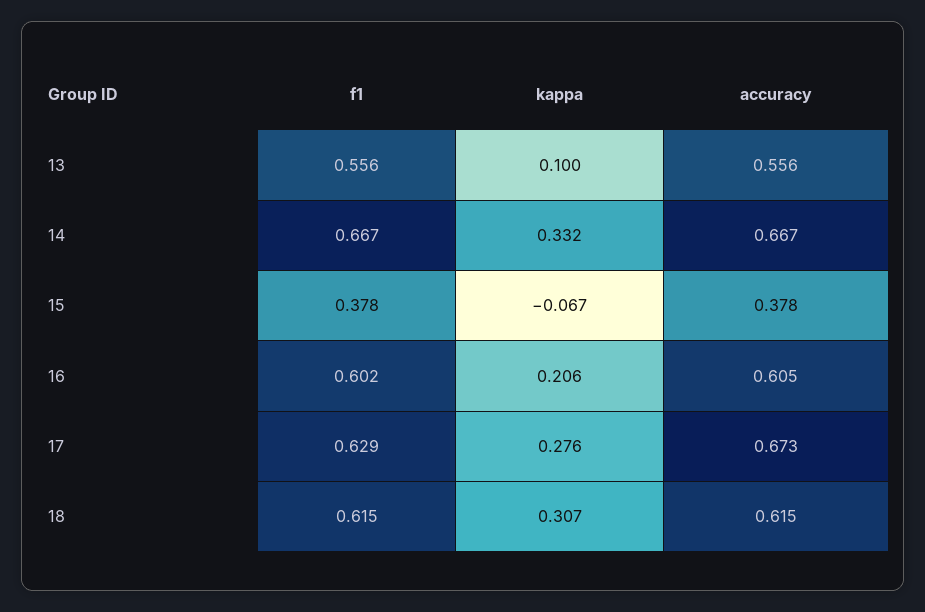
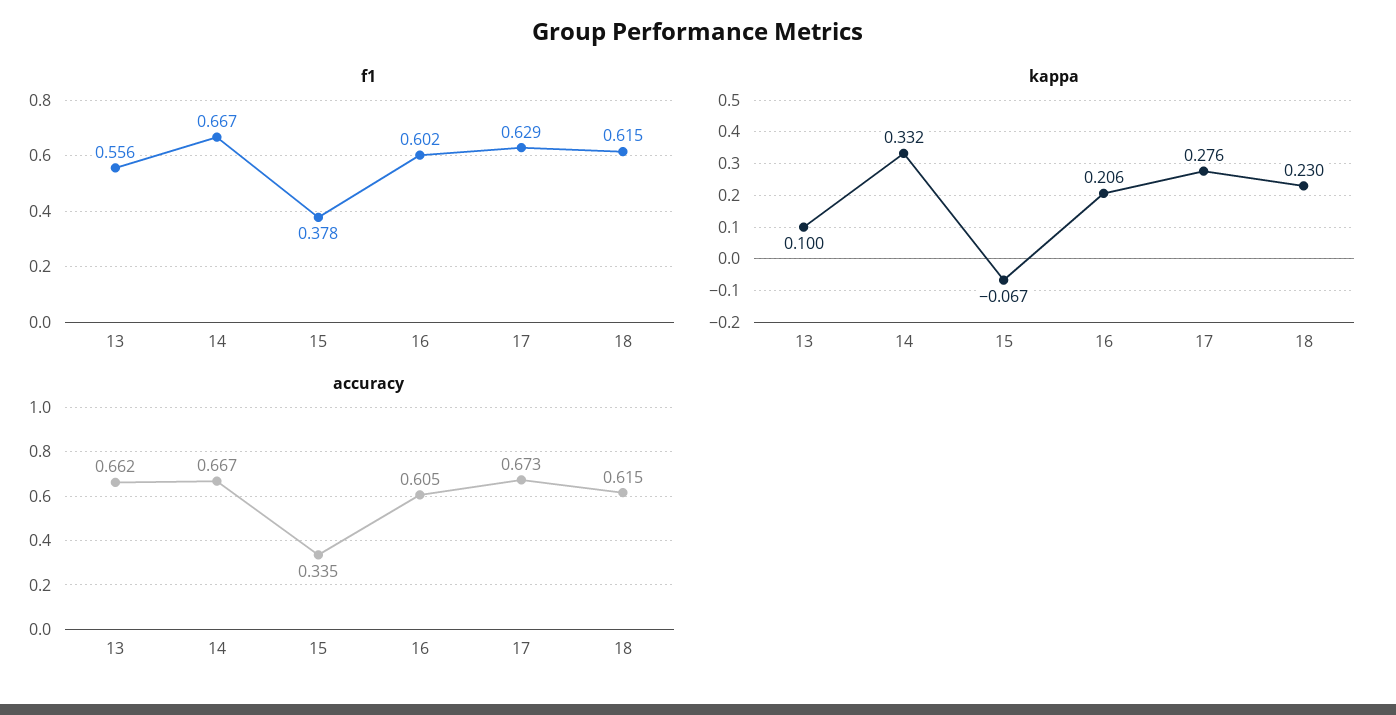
accuracy, 13: 0.556 -> 0.662
accuracy, 15: 0.378 -> 0.335
kappa, 18: 0.307 -> 0.23

